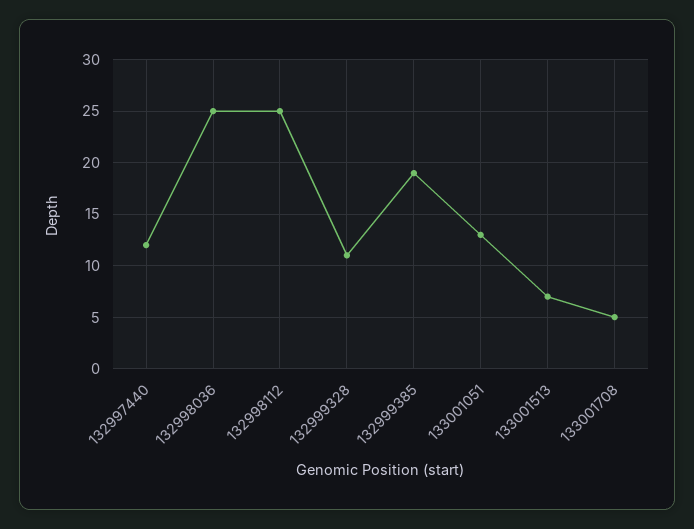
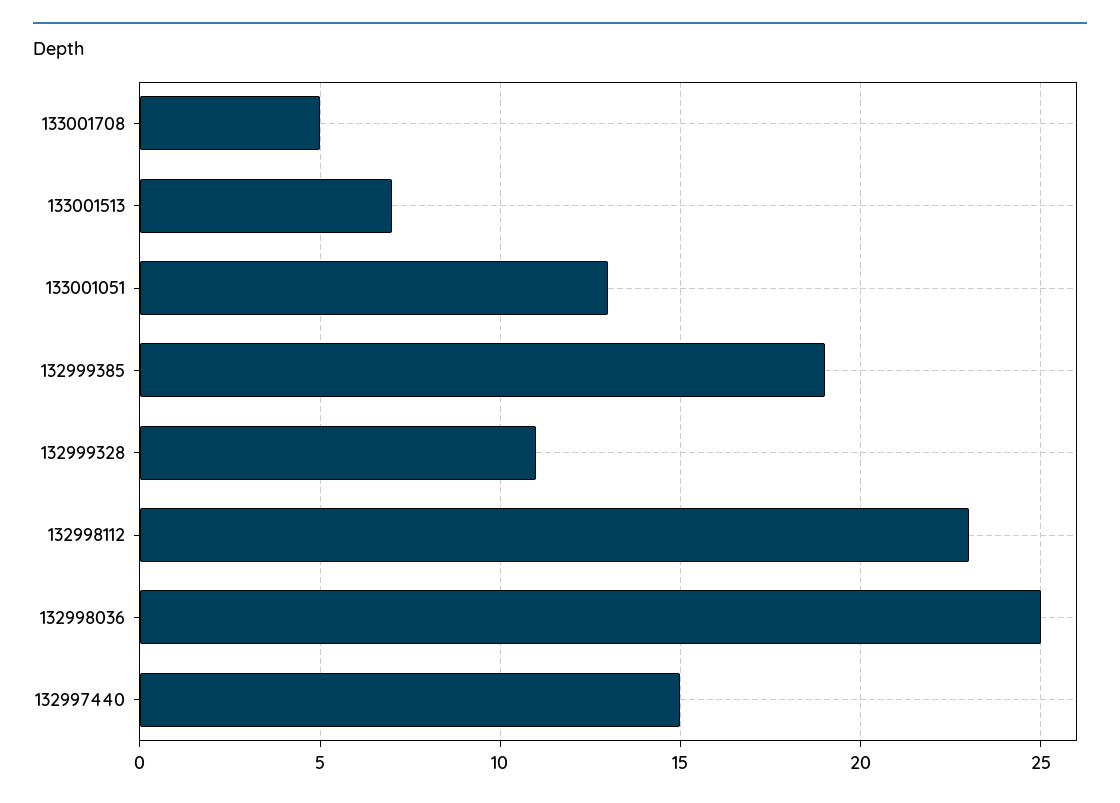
132997440: 12 -> 15
132998112: 25 -> 23

